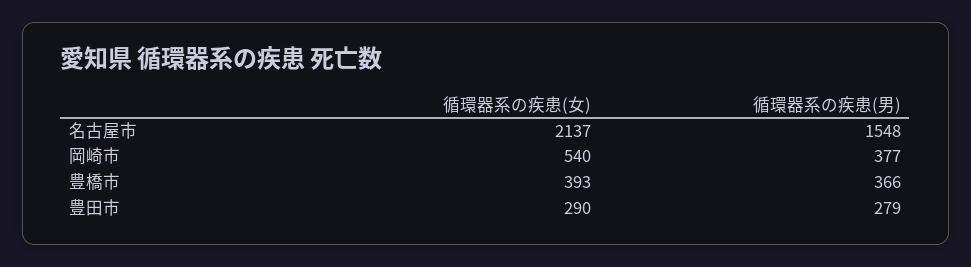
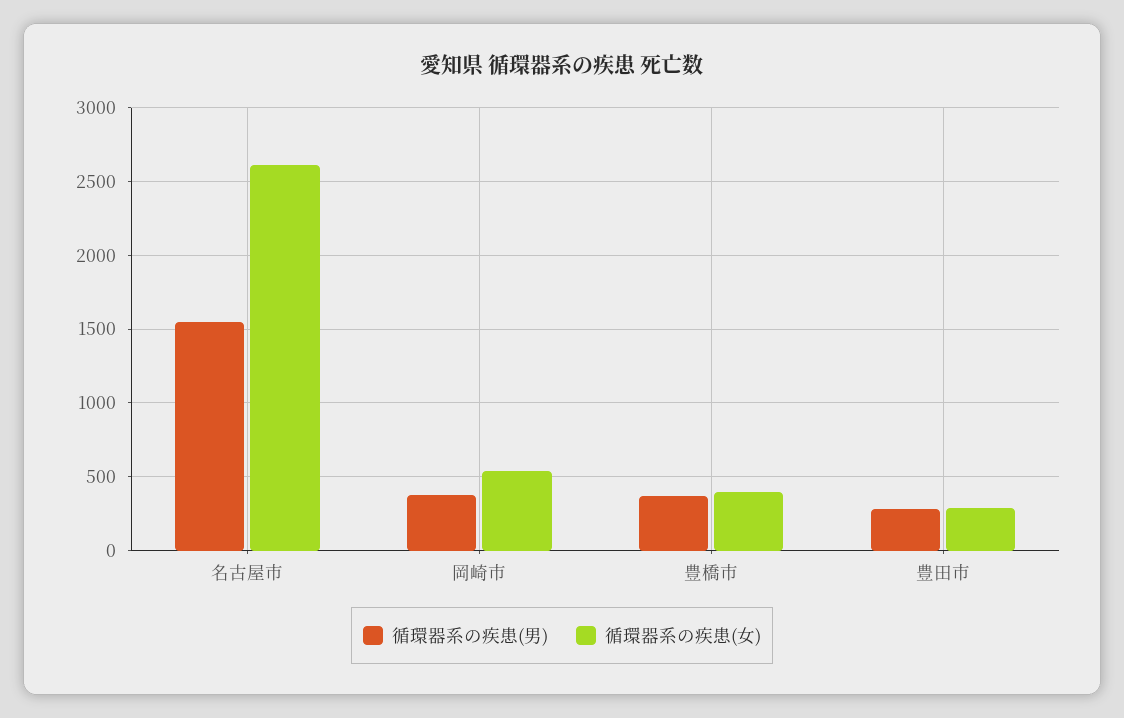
循環器系の疾患(女), 名古屋市: 2137 -> 2600

